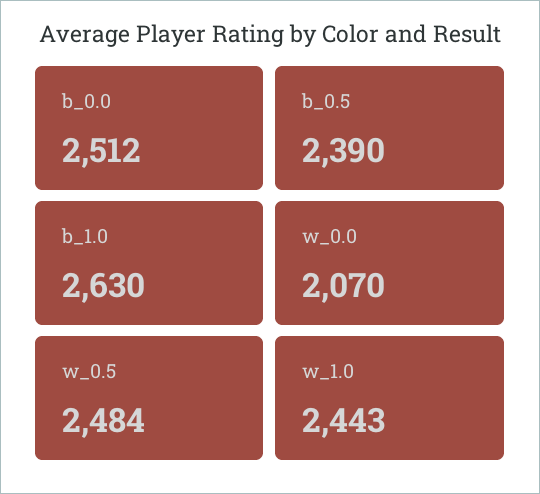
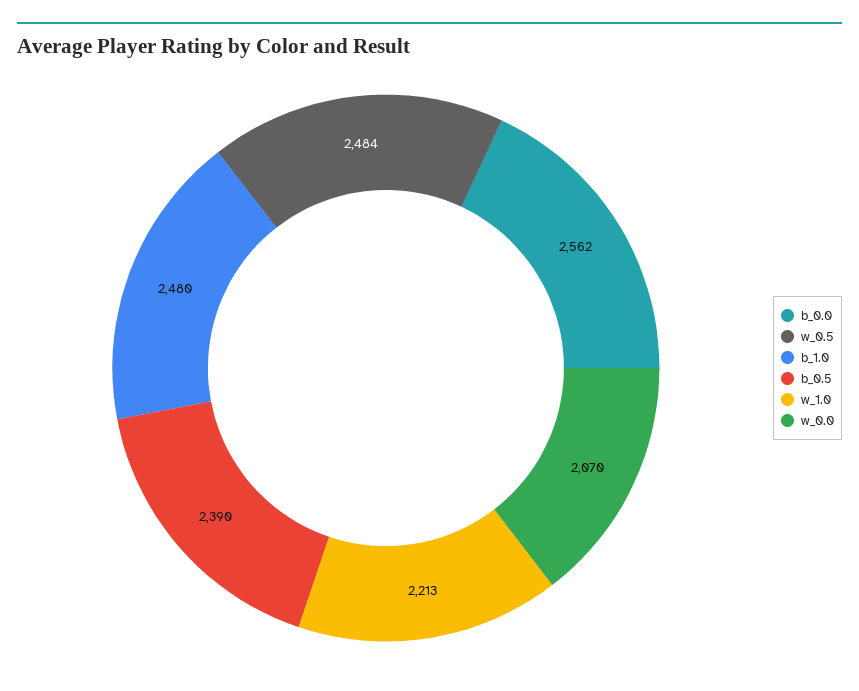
b_0.0: 2512 -> 2562
b_1.0: 2630 -> 2480
w_1.0: 2443 -> 2213

